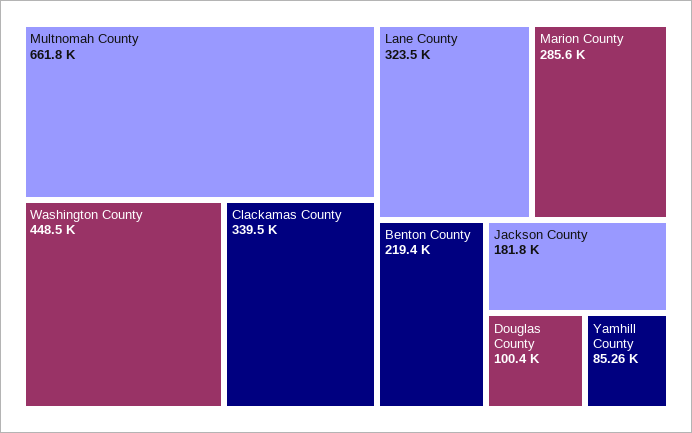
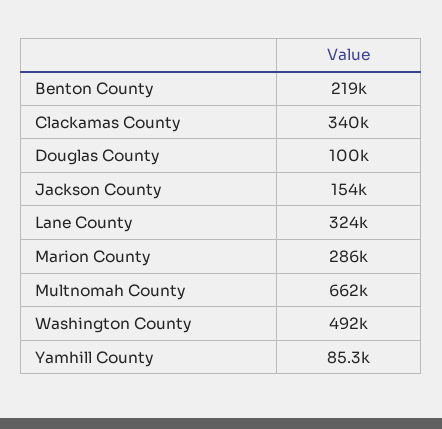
Washington County: 448500 -> 492000
Jackson County: 181800 -> 154000

